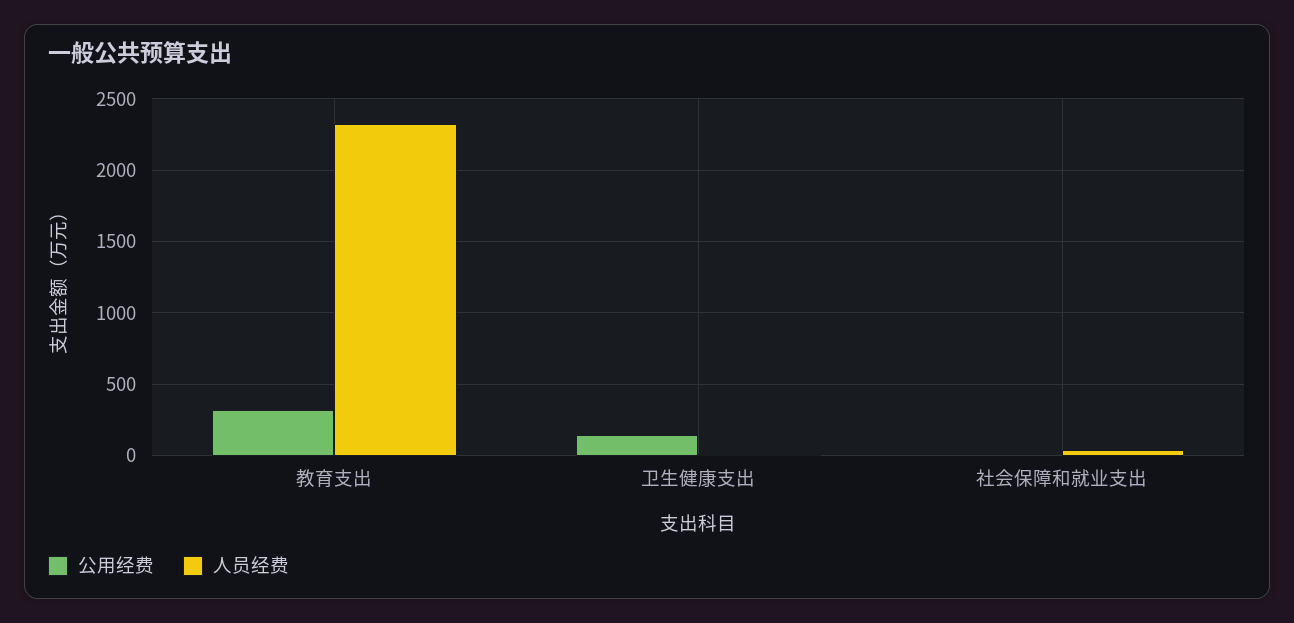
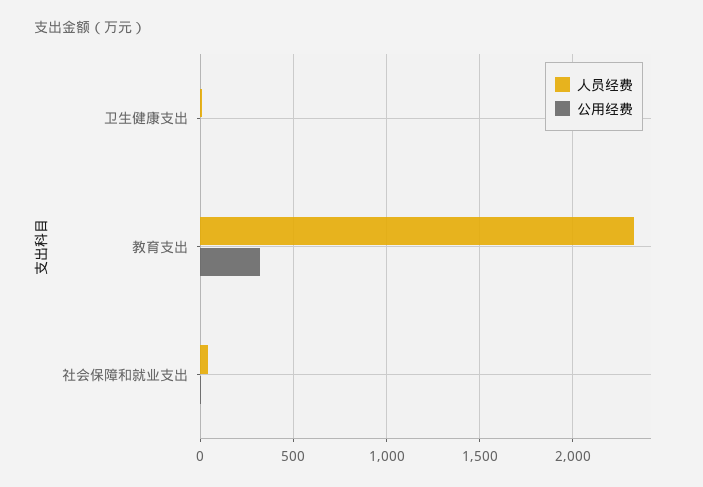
公用经费, 卫生健康支出: 150 -> 0

